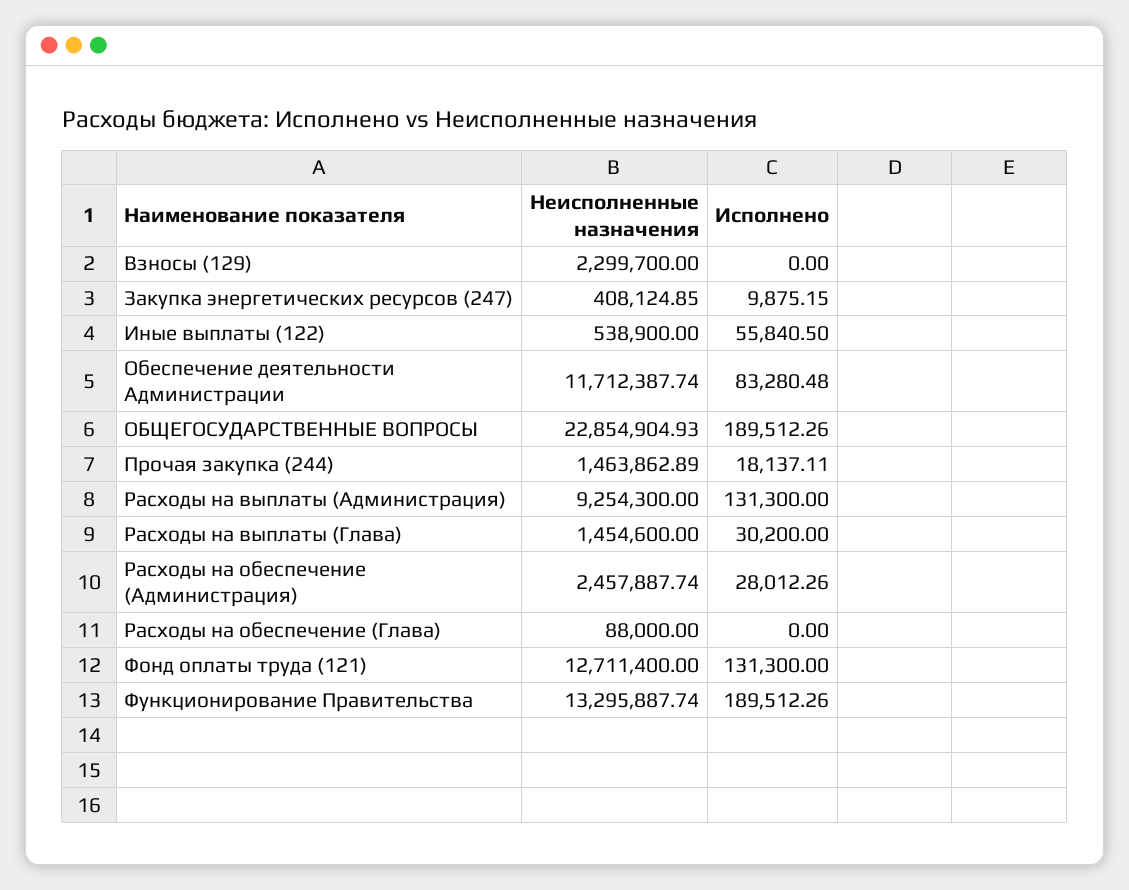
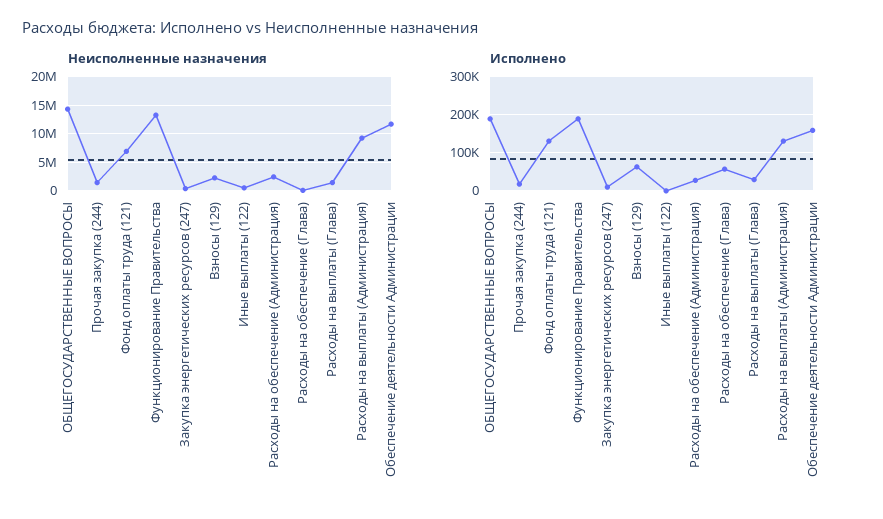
Исполнено, Взносы (129): 0 -> 60000
Исполнено, Иные выплаты (122): 55840.5 -> 0
Исполнено, Обеспечение деятельности Администрации: 83280.48 -> 160000
Неисполненные назначения, ОБЩЕГОСУДАРСТВЕННЫЕ ВОПРОСЫ: 22854904.93 -> 15000000
Исполнено, Расходы на обеспечение (Глава): 0 -> 60000
Неисполненные назначения, Фонд оплаты труда (121): 12711400 -> 7500000

